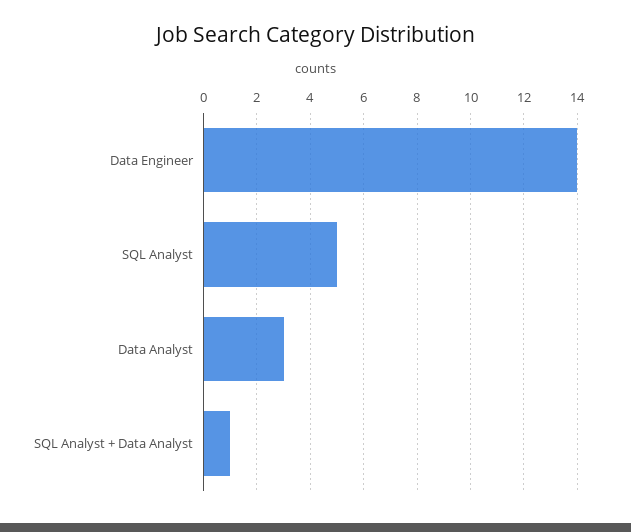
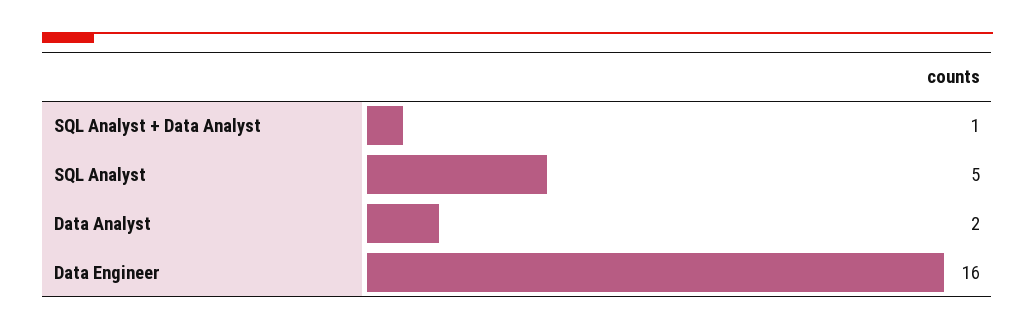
Data Engineer: 14 -> 16
Data Analyst: 3 -> 2

